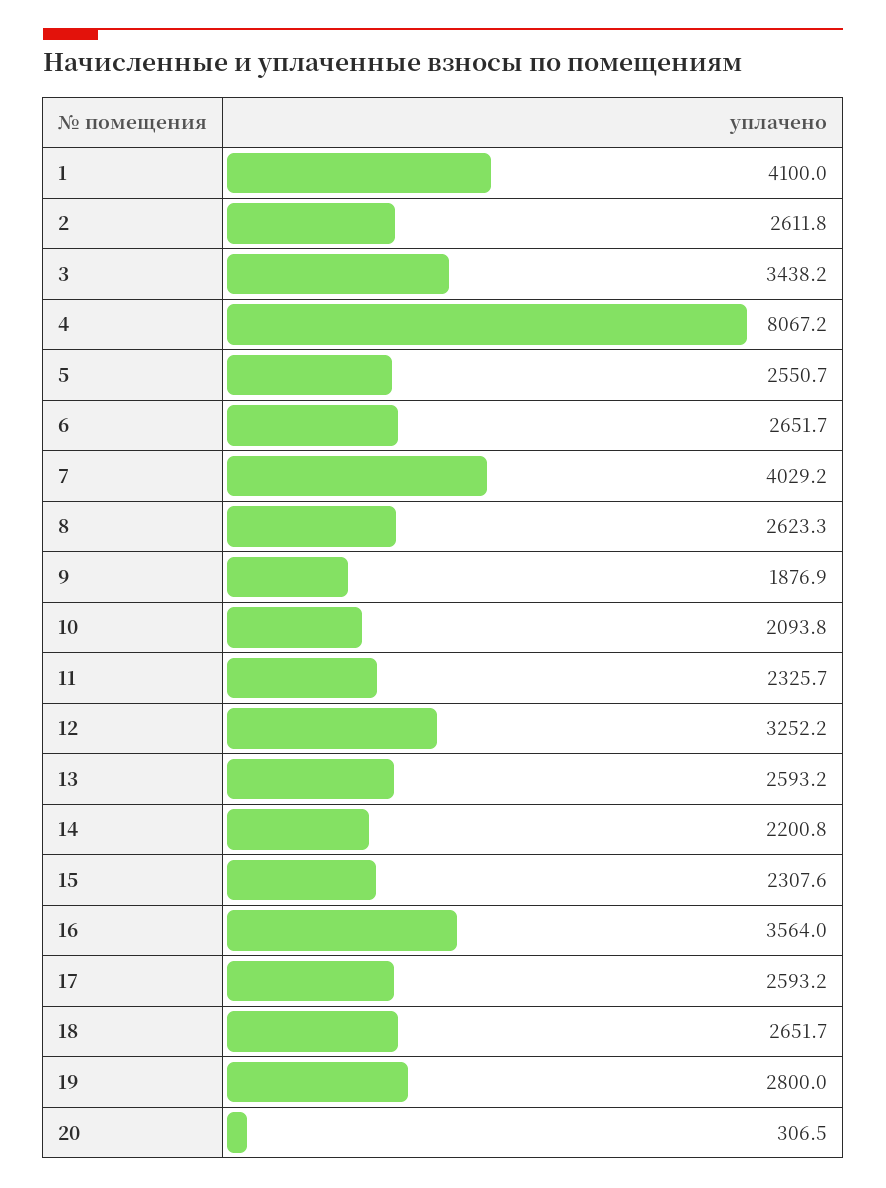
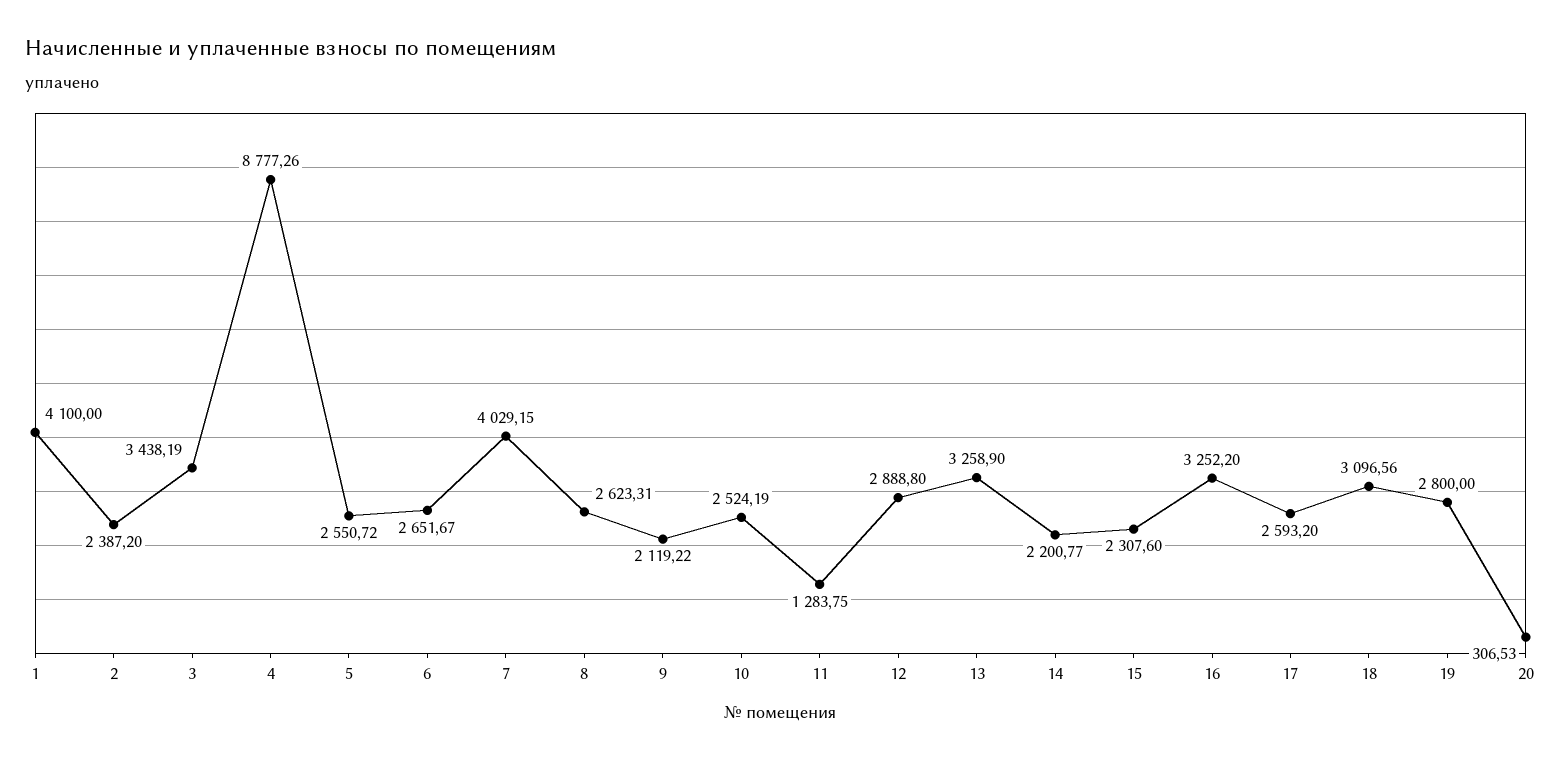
2: 2611.8 -> 2387.2
4: 8067.2 -> 8777.26
9: 1876.9 -> 2119.22
10: 2093.8 -> 2524.19
11: 2325.7 -> 1283.75
12: 3252.2 -> 2888.8
13: 2593.2 -> 3258.9
16: 3564 -> 3252.2
18: 2651.7 -> 3096.56

